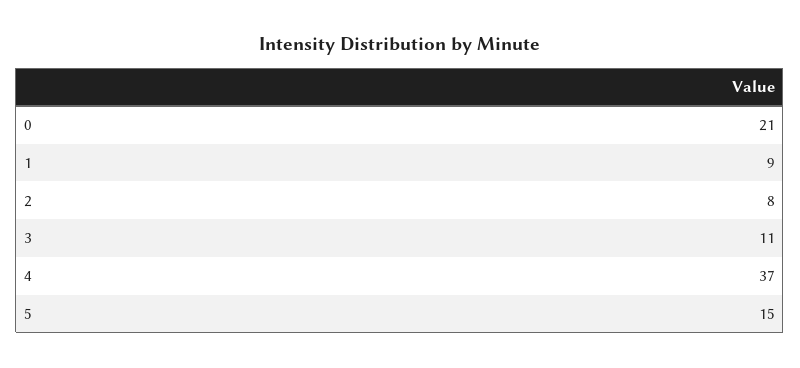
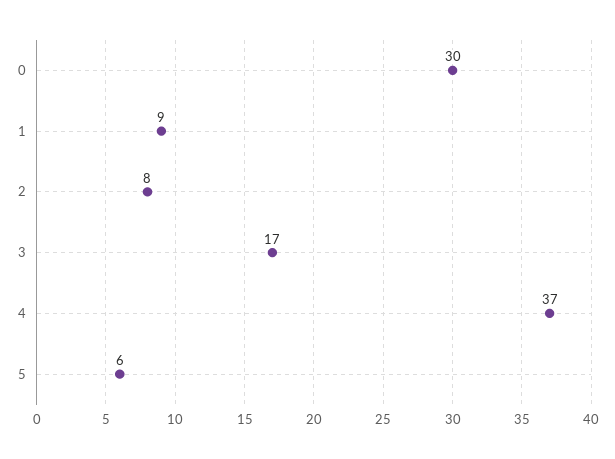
0: 21 -> 30
3: 11 -> 17
5: 15 -> 6

